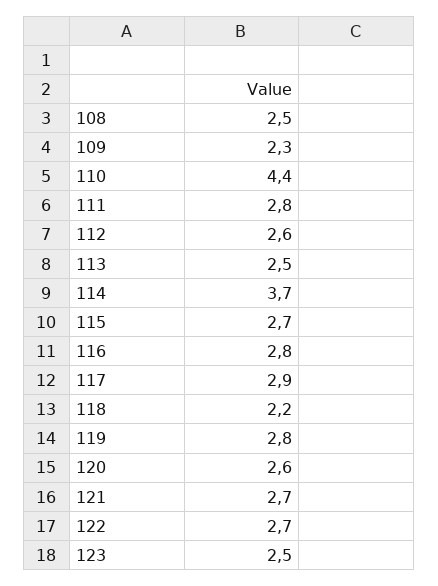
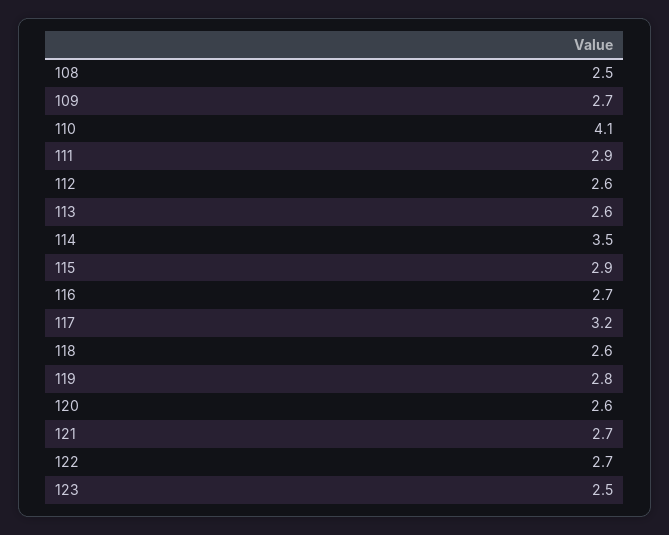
109: 2.3 -> 2.7
110: 4.4 -> 4.1
111: 2.8 -> 2.9
113: 2.5 -> 2.6
114: 3.7 -> 3.5
115: 2.7 -> 2.9
116: 2.8 -> 2.7
117: 2.9 -> 3.2
118: 2.2 -> 2.6

